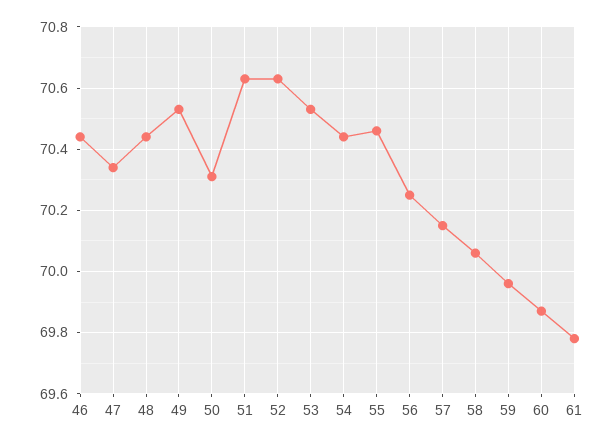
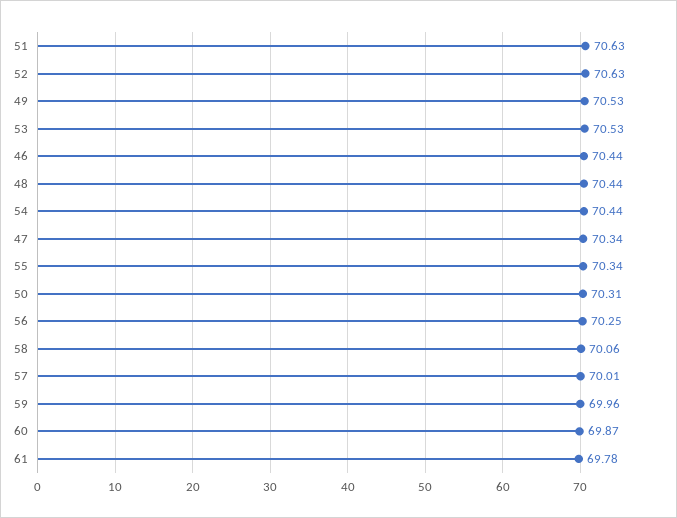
55: 70.45 -> 70.34
57: 70.15 -> 70.01

